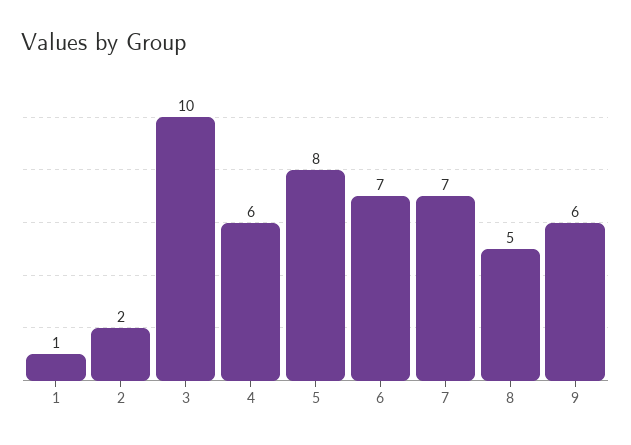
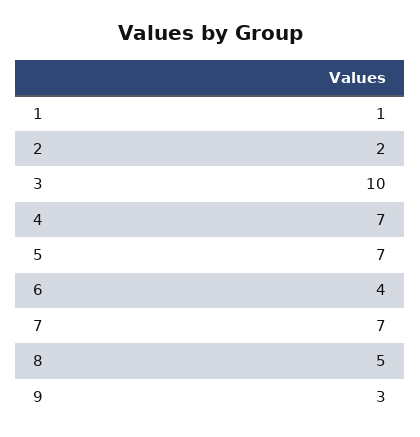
4: 6 -> 7
5: 8 -> 7
6: 7 -> 4
9: 6 -> 3

